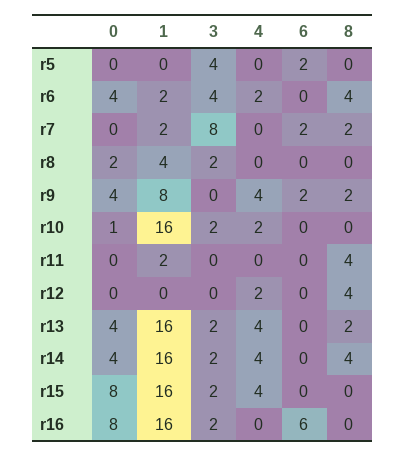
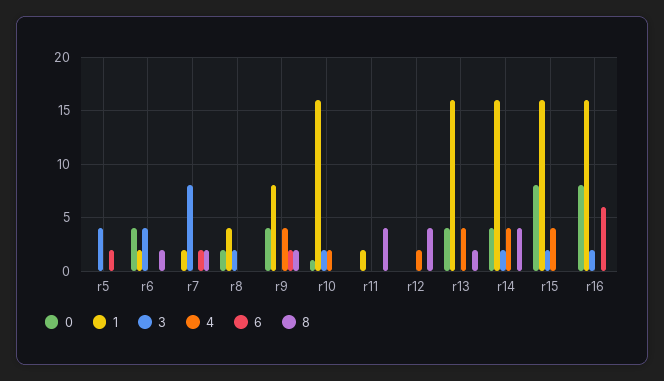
4, r6: 2 -> 0
8, r6: 4 -> 2
3, r13: 2 -> 0

